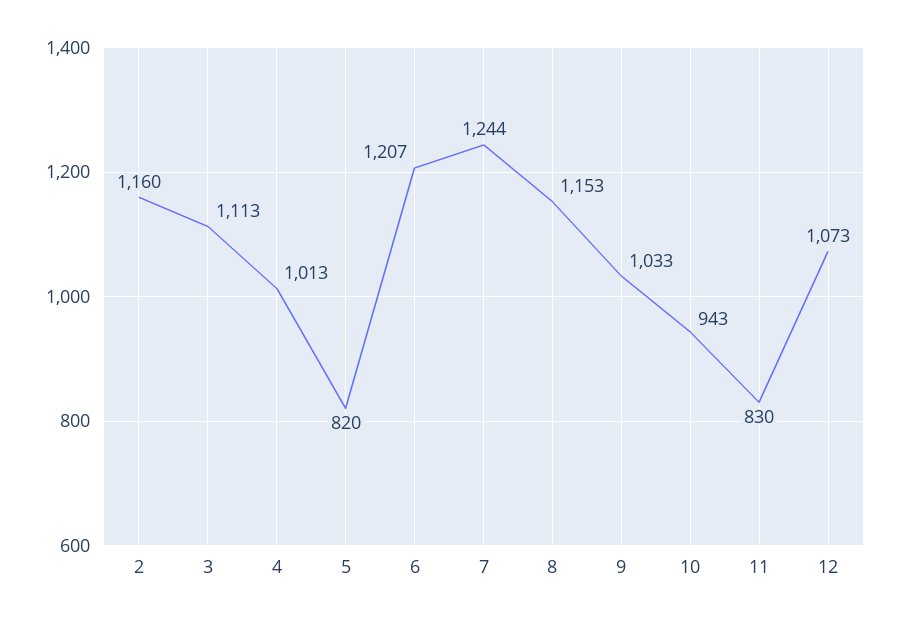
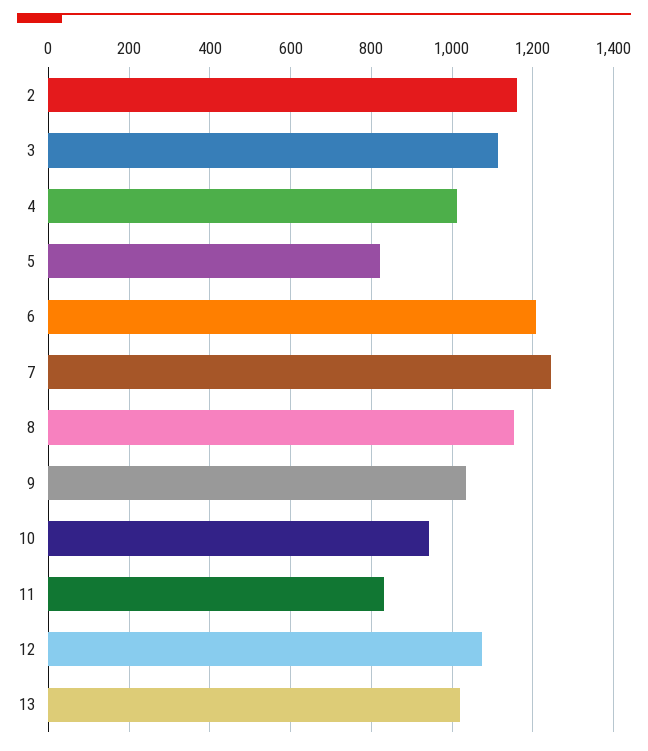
13: none -> 1020

